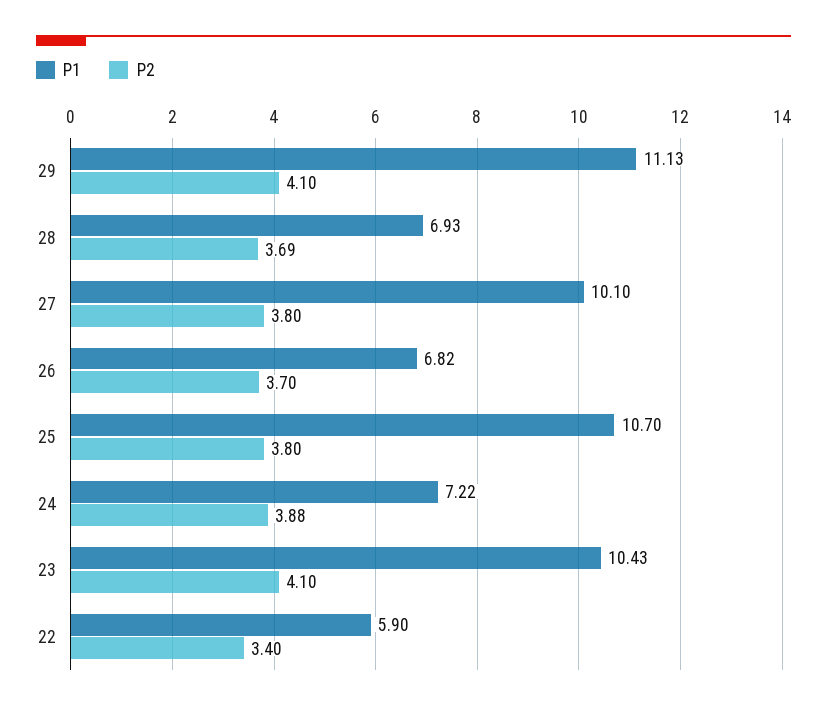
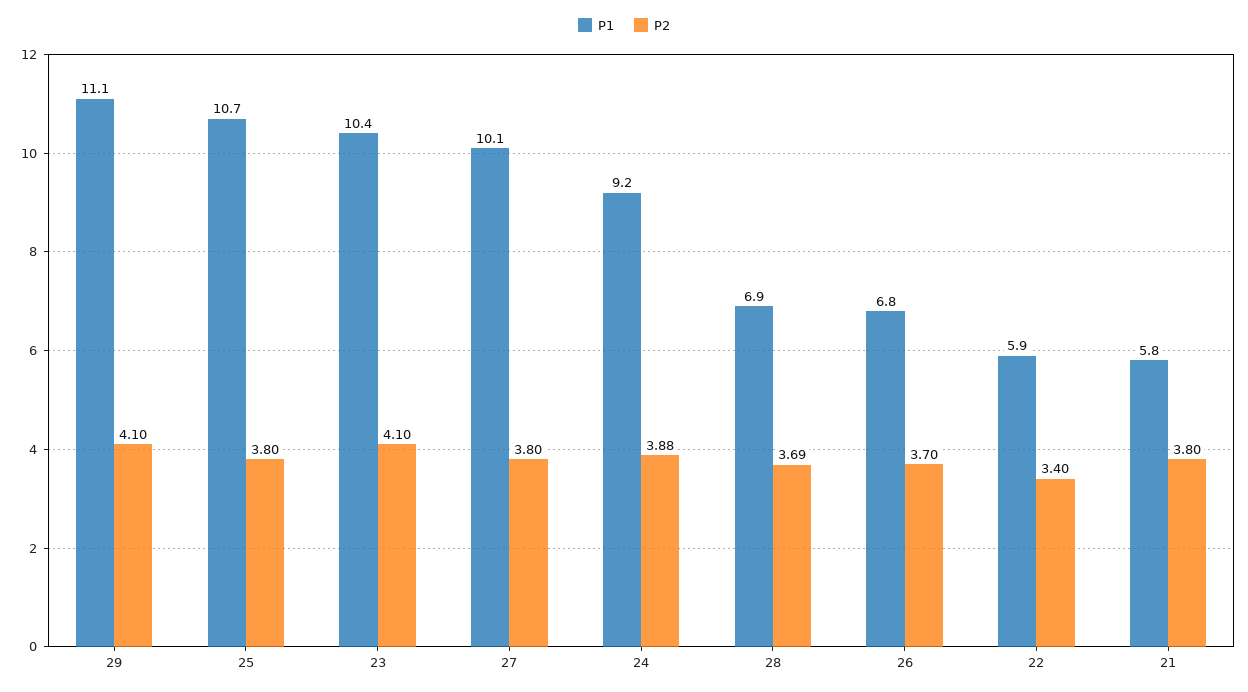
P1, 24: 7.22 -> 9.2
P1, 21: none -> 5.8
P2, 21: none -> 3.8

